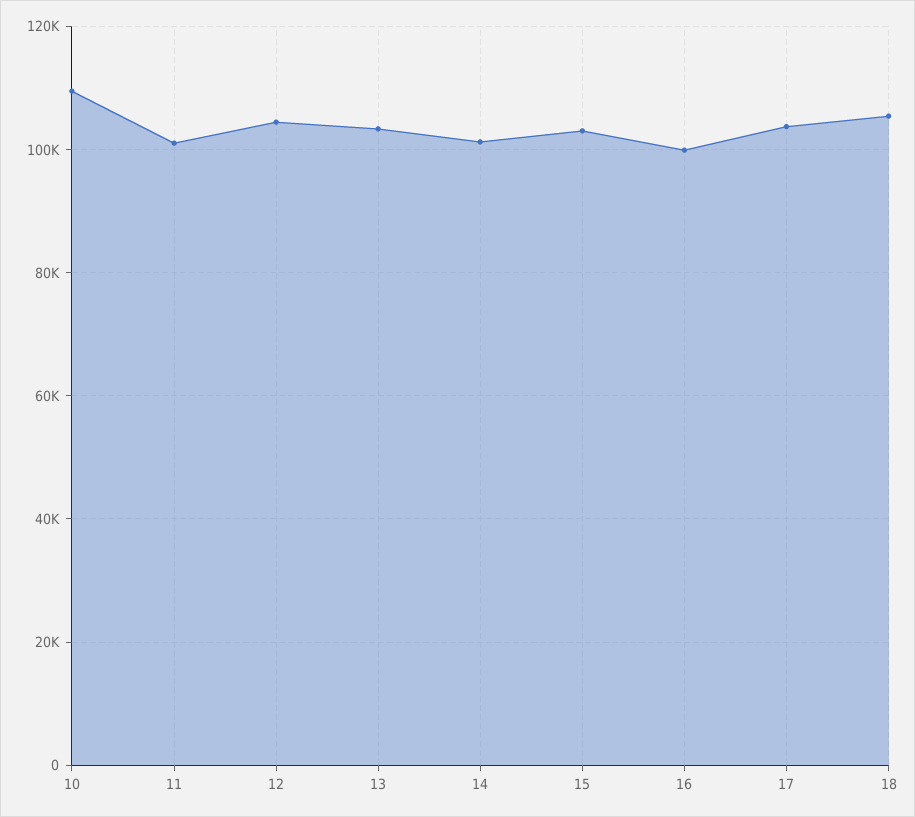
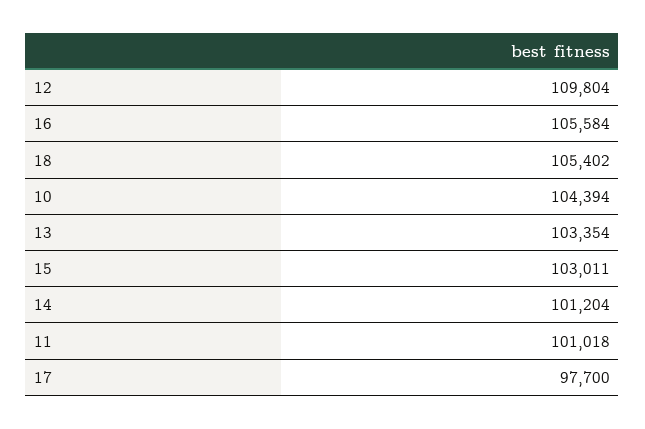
10: 110000 -> 104394
12: 104000 -> 109804
16: 100000 -> 105584
17: 104000 -> 97700

